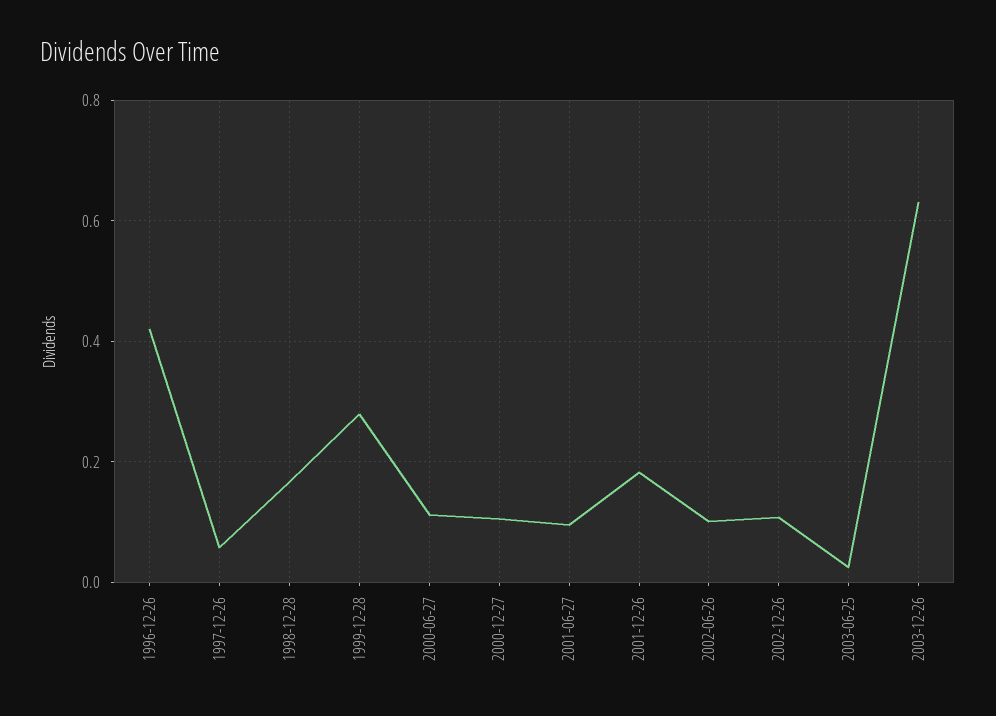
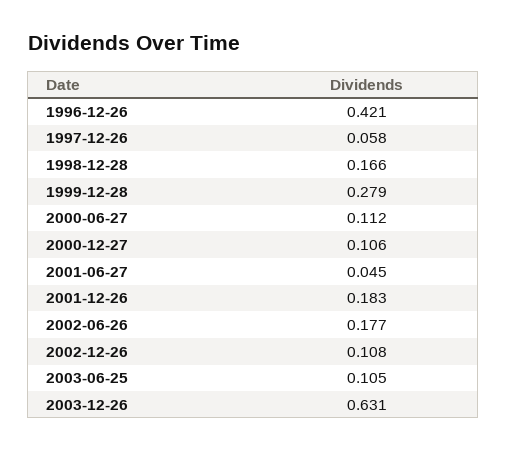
2001-06-27: 0.1 -> 0.045
2002-06-26: 0.1 -> 0.177
2003-06-25: 0.02 -> 0.105

